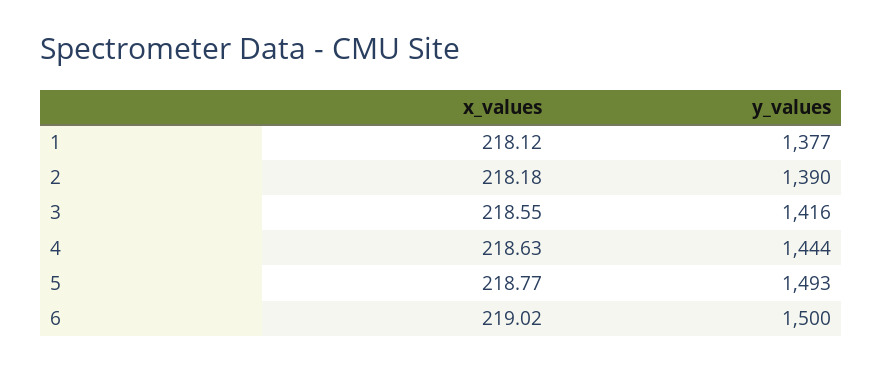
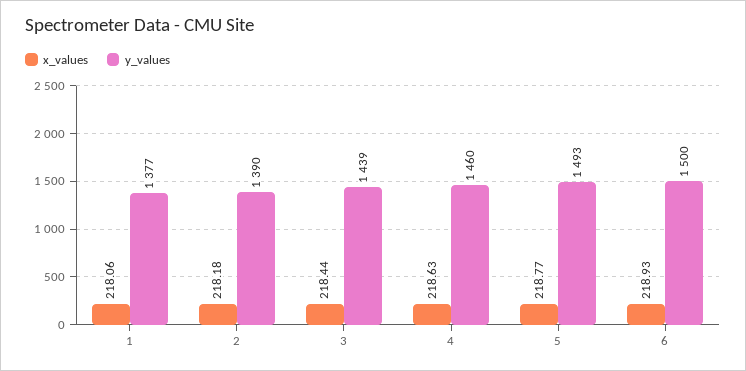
x_values, 1: 218.12 -> 218.06
x_values, 3: 218.55 -> 218.44
y_values, 3: 1416 -> 1439
y_values, 4: 1444 -> 1460
x_values, 6: 219.02 -> 218.93

